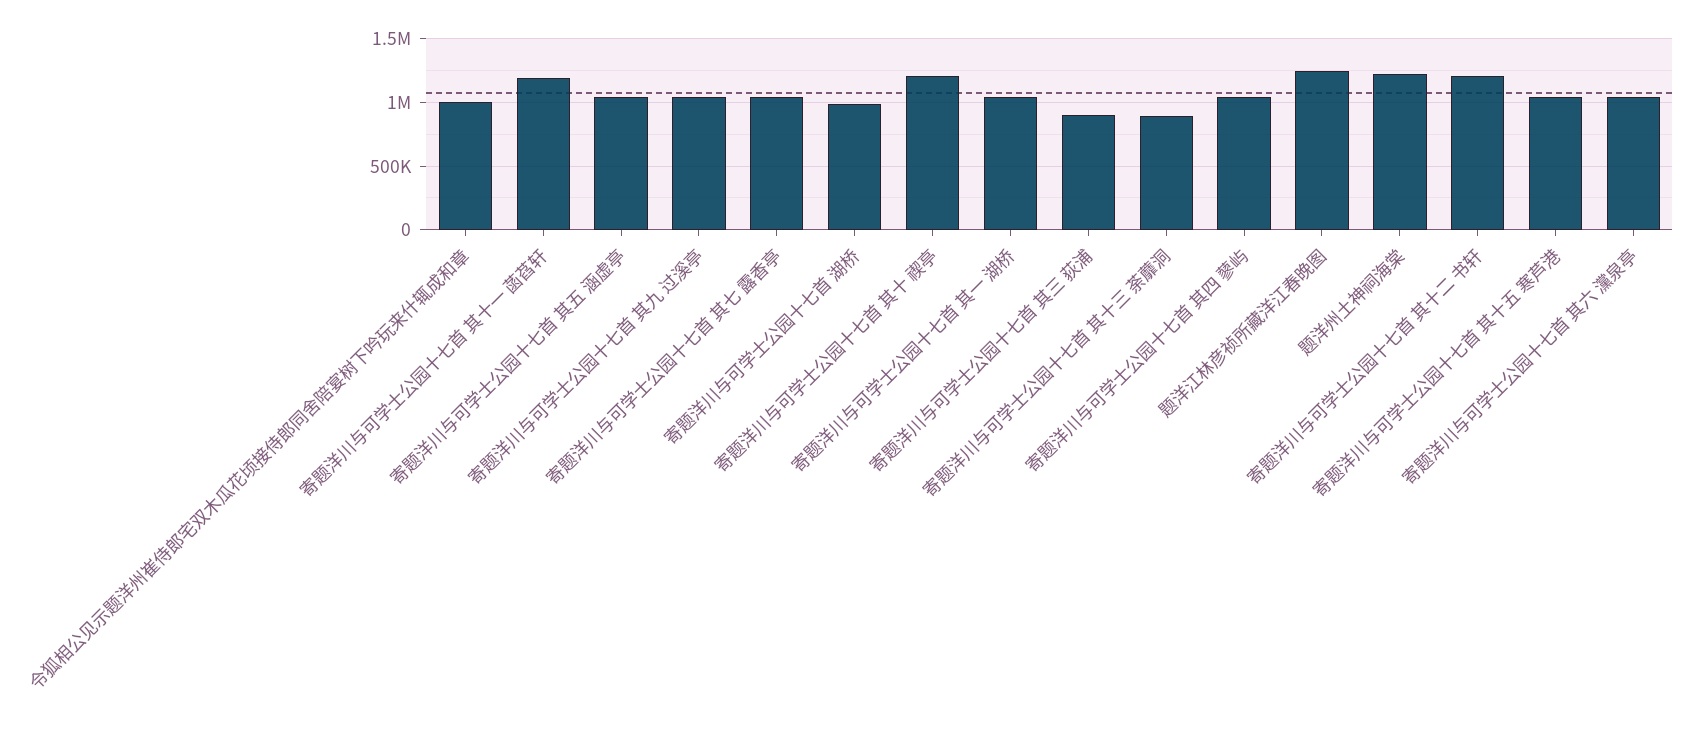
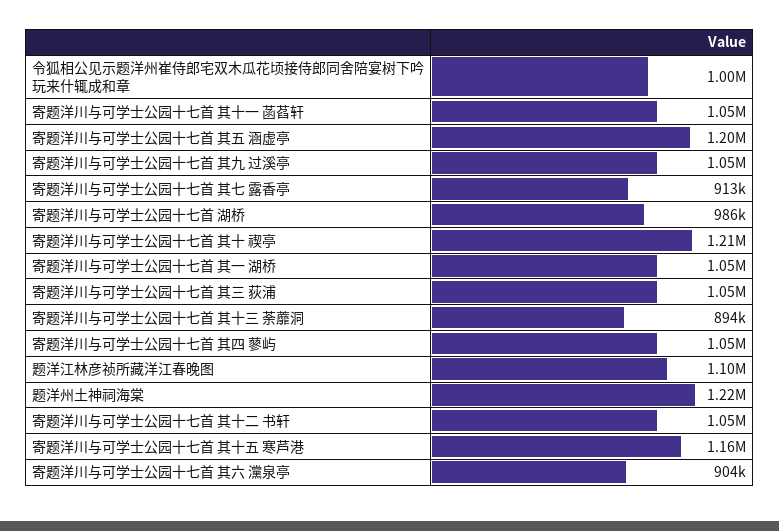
寄题洋川与可学士公园十七首 其十一 菡萏轩: 1200000 -> 1050000
寄题洋川与可学士公园十七首 其五 涵虚亭: 1050000 -> 1200000
寄题洋川与可学士公园十七首 其七 露香亭: 1050000 -> 913000
寄题洋川与可学士公园十七首 其三 荻浦: 900000 -> 1050000
题洋江林彦祯所藏洋江春晚图: 1250000 -> 1100000
寄题洋川与可学士公园十七首 其十二 书轩: 1200000 -> 1050000
寄题洋川与可学士公园十七首 其十五 寒芦港: 1050000 -> 1160000
寄题洋川与可学士公园十七首 其六 灙泉亭: 1050000 -> 904000

